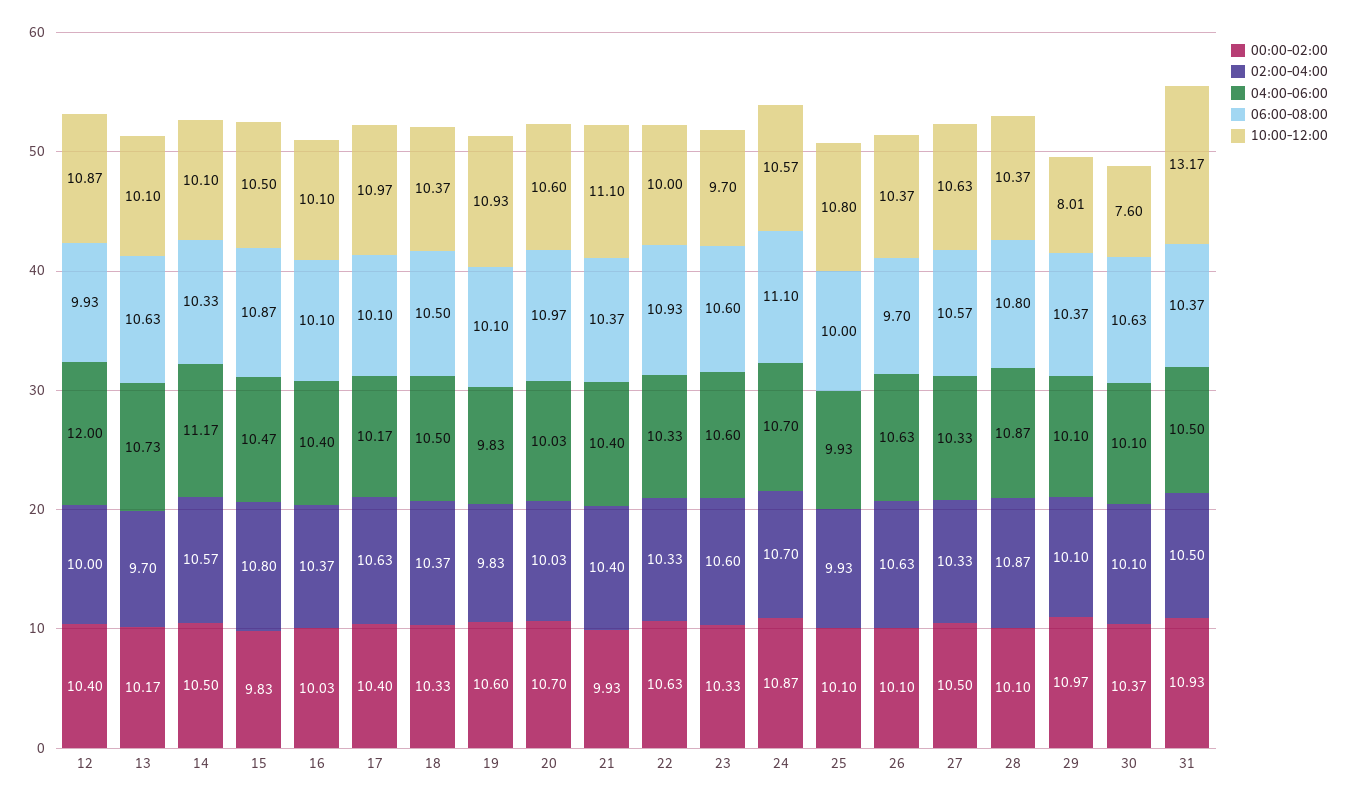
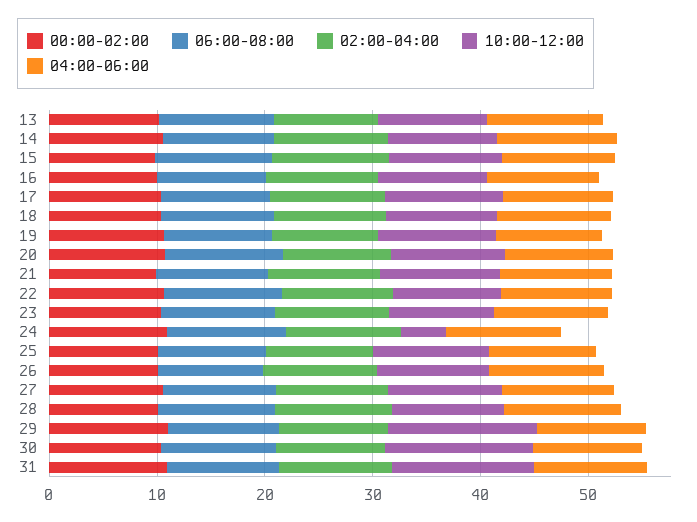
00:00-02:00, 12: 10.4 -> none
02:00-04:00, 12: 10 -> none
04:00-06:00, 12: 12 -> none
06:00-08:00, 12: 9.93 -> none
10:00-12:00, 12: 10.87 -> none
10:00-12:00, 24: 10.57 -> 4
10:00-12:00, 29: 8.01 -> 14
10:00-12:00, 30: 7.6 -> 14

